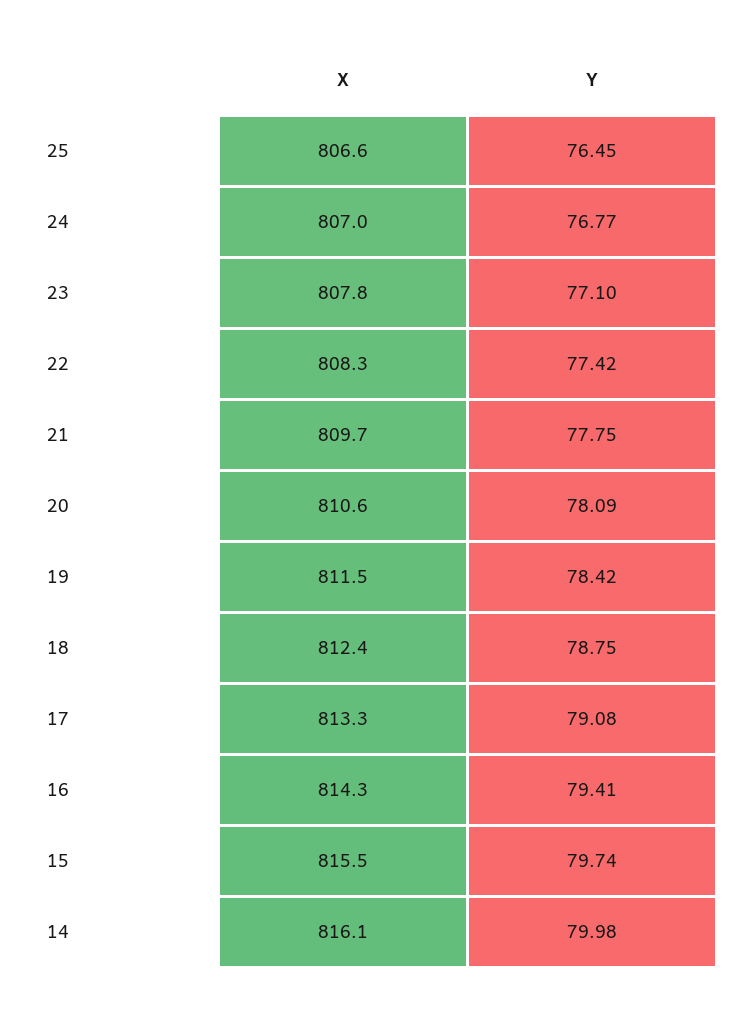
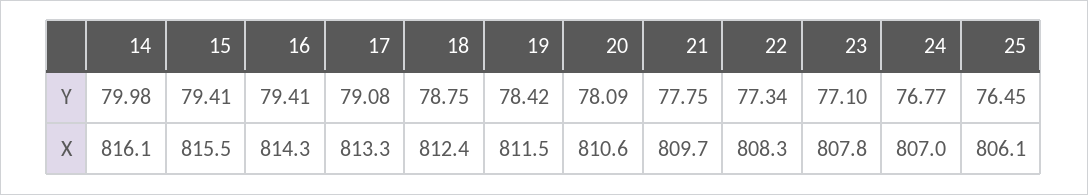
X, 25: 806.6 -> 806.1
Y, 22: 77.42 -> 77.34
Y, 15: 79.74 -> 79.41

